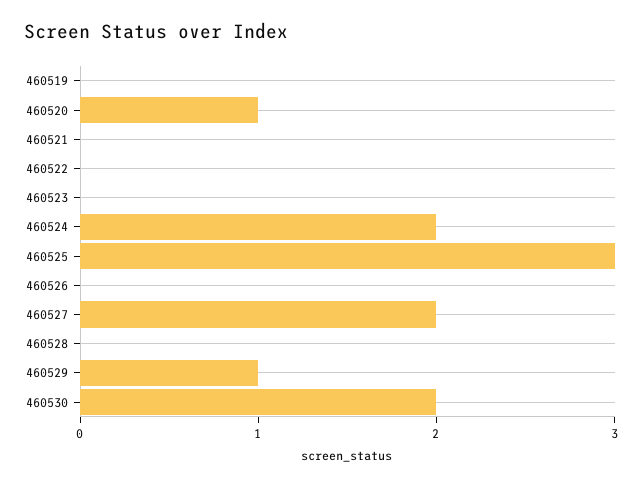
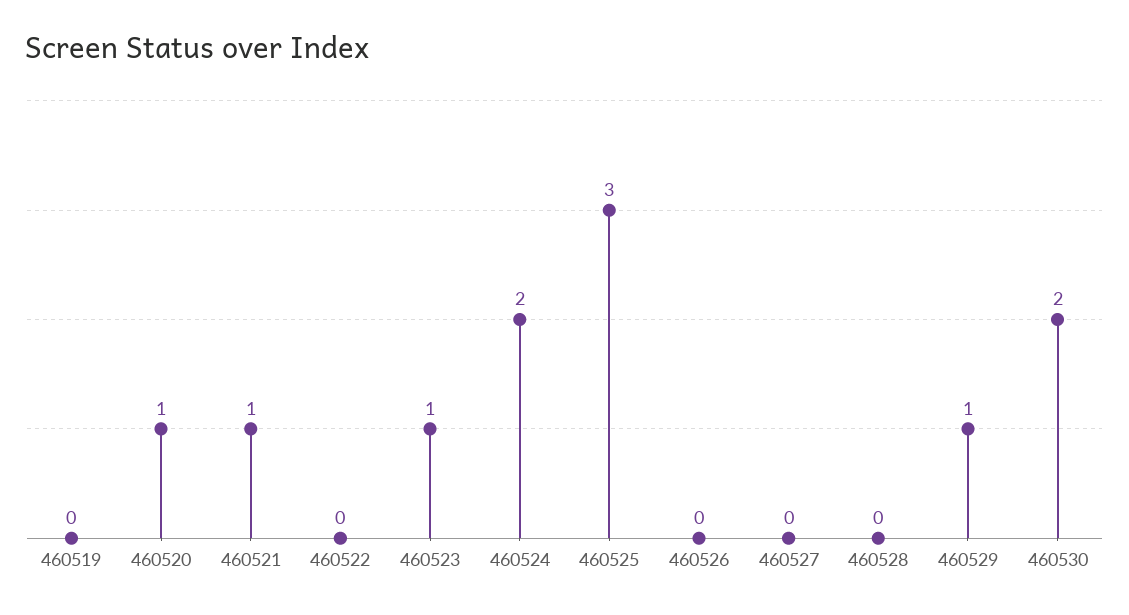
460521: 0 -> 1
460523: 0 -> 1
460527: 2 -> 0

